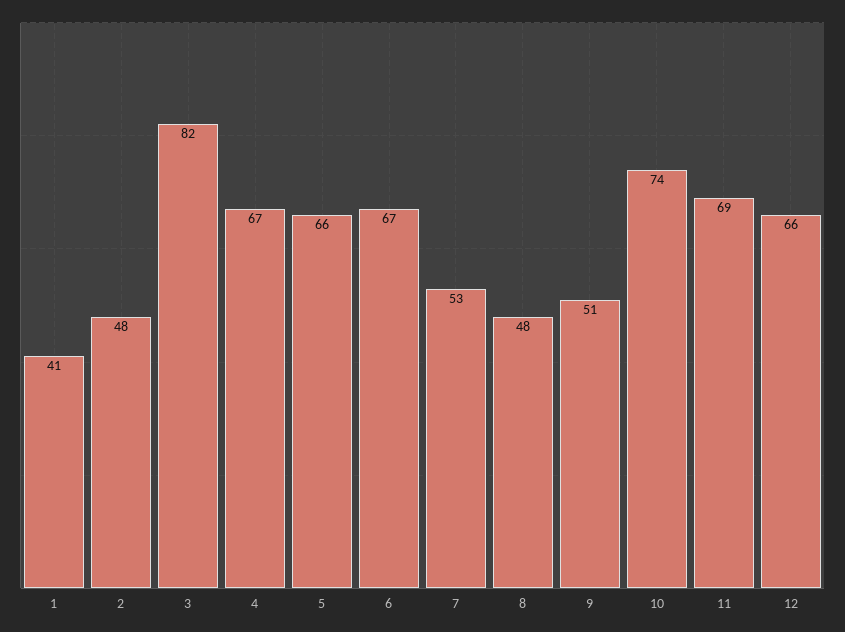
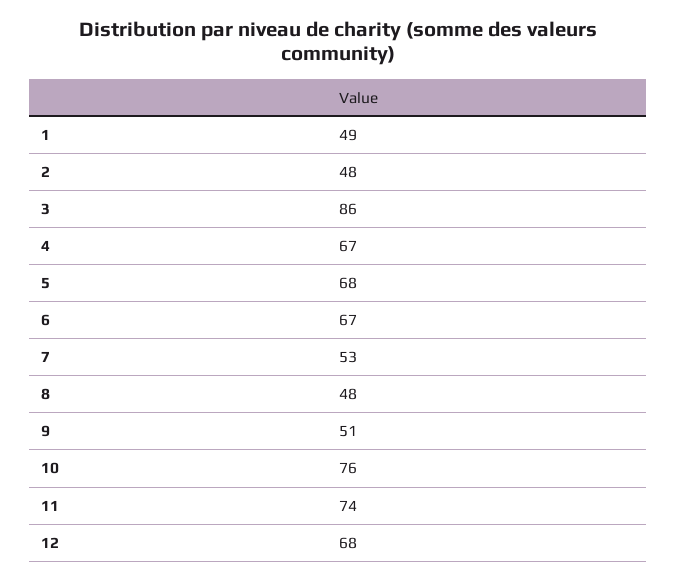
1: 41 -> 49
3: 82 -> 86
5: 66 -> 68
10: 74 -> 76
11: 69 -> 74
12: 66 -> 68

